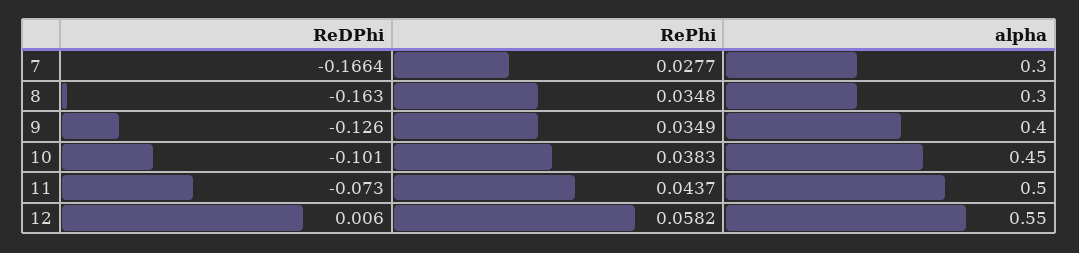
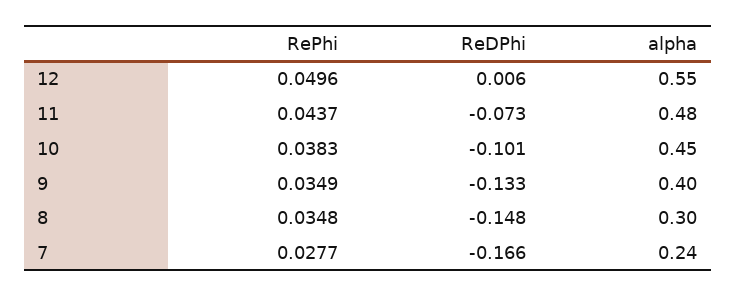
alpha, 7: 0.3 -> 0.24
ReDPhi, 8: -0.163 -> -0.148
ReDPhi, 9: -0.126 -> -0.133
alpha, 11: 0.5 -> 0.48
RePhi, 12: 0.0582 -> 0.0496

